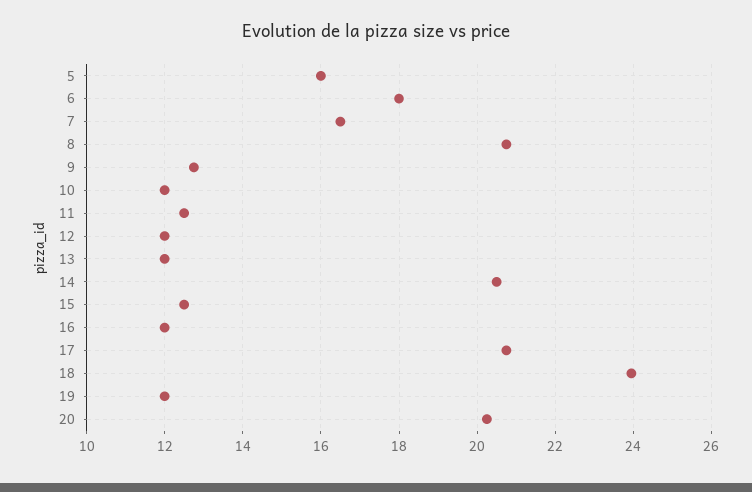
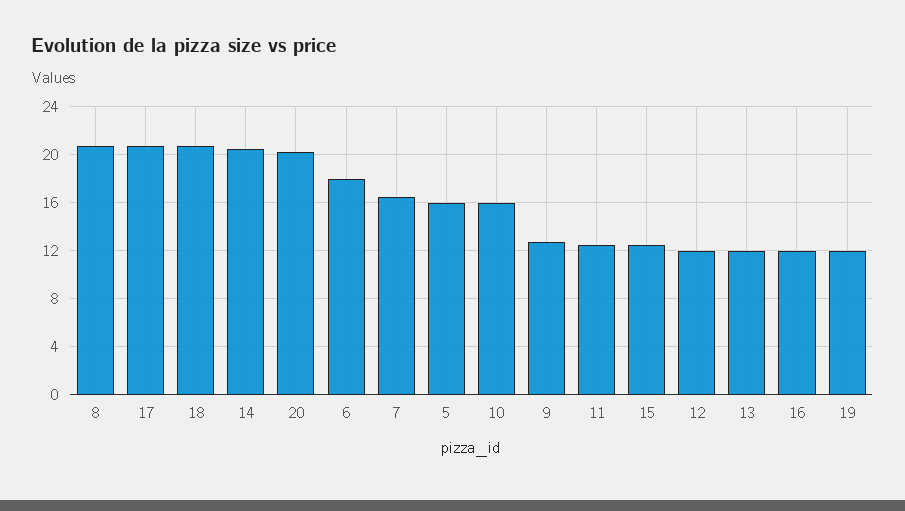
10: 12 -> 16
18: 24 -> 21

